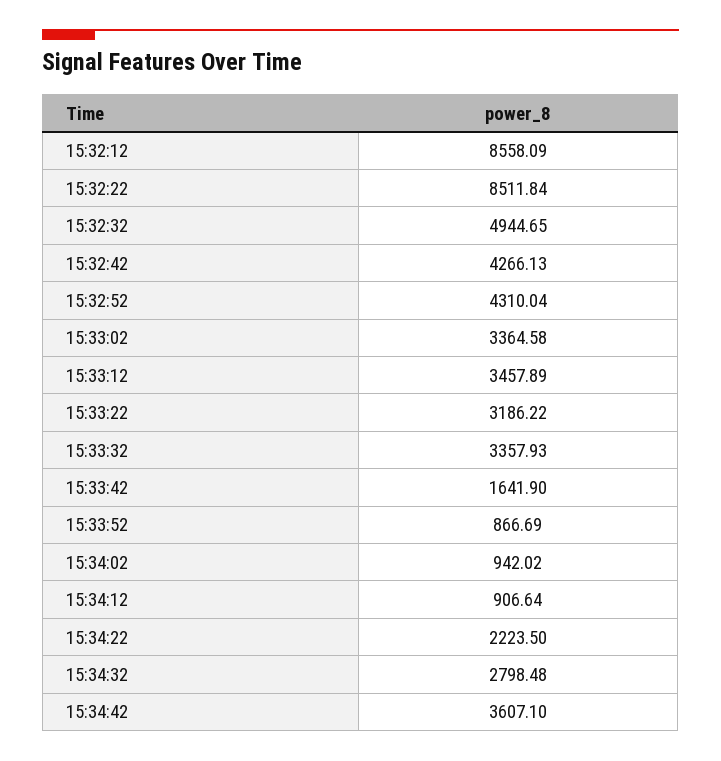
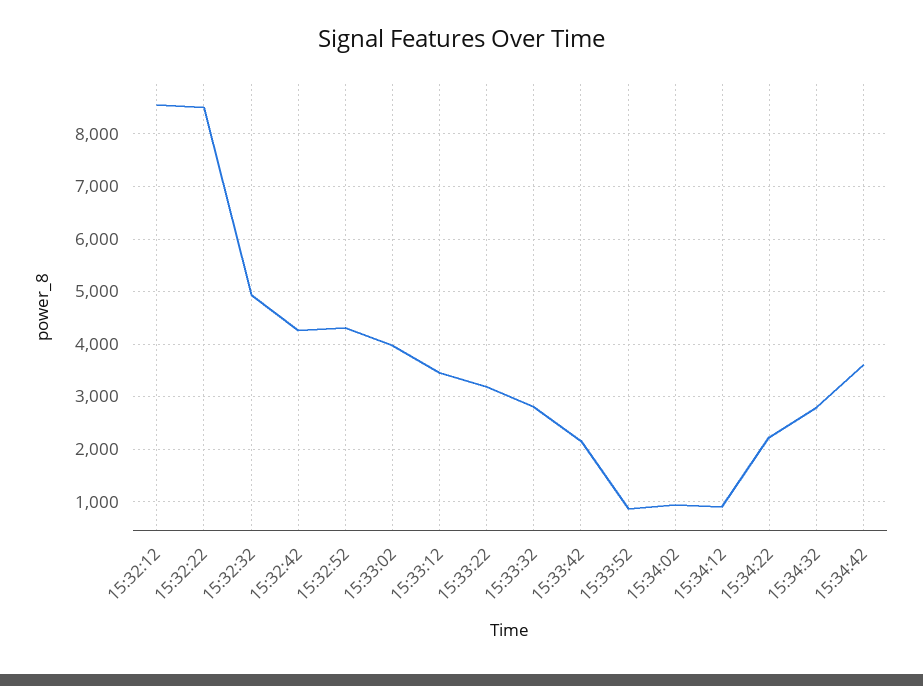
15:33:02: 3364.58 -> 4000
15:33:32: 3357.93 -> 2800
15:33:42: 1641.9 -> 2200

